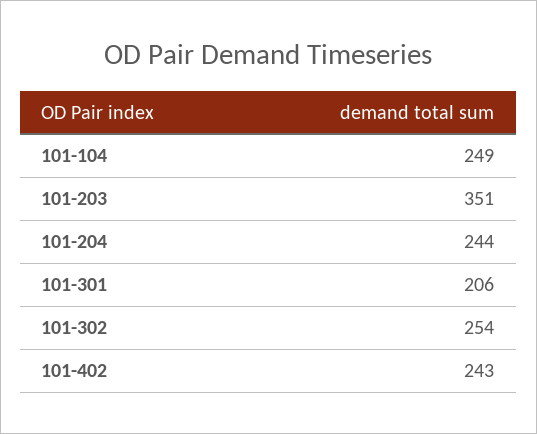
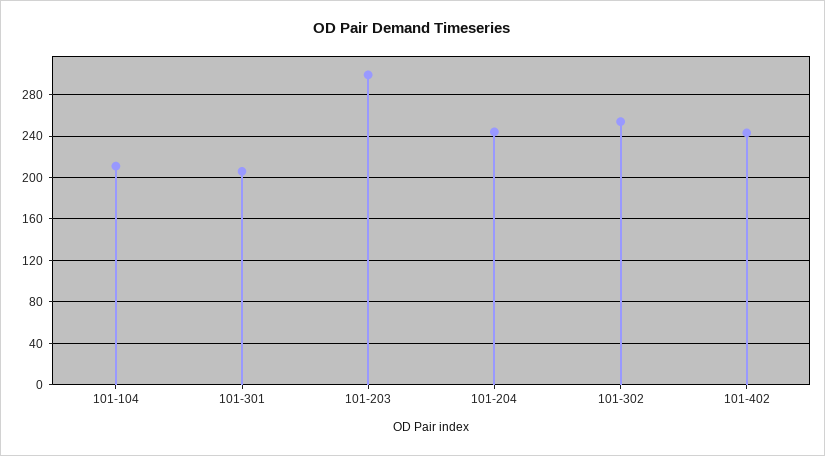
101-104: 249 -> 210
101-203: 351 -> 300

